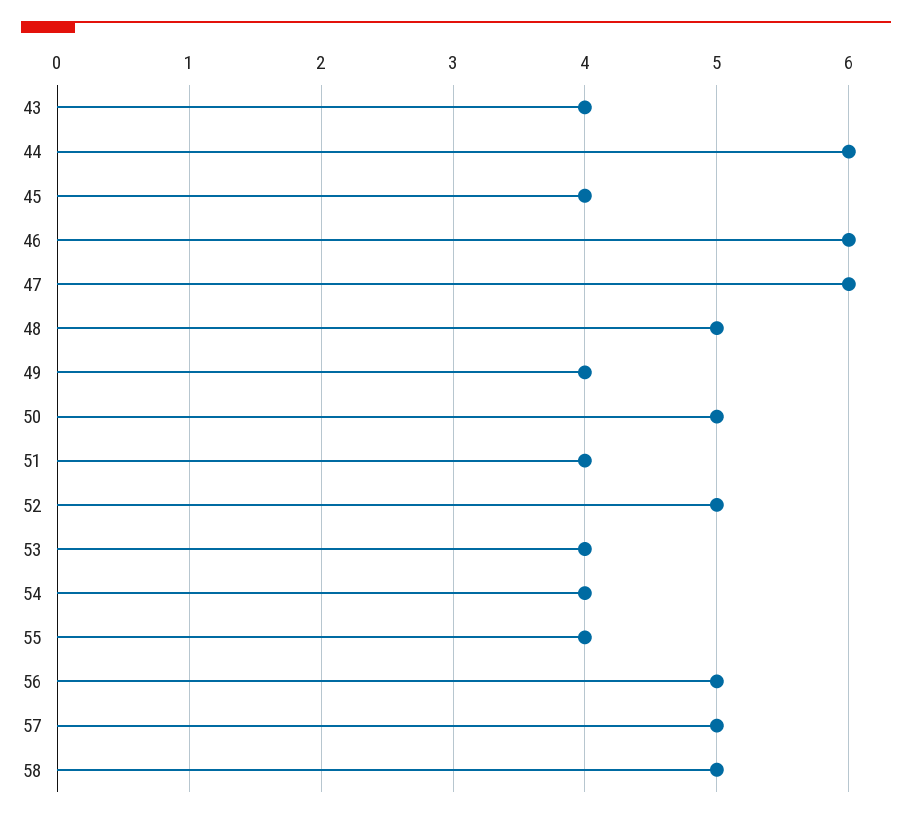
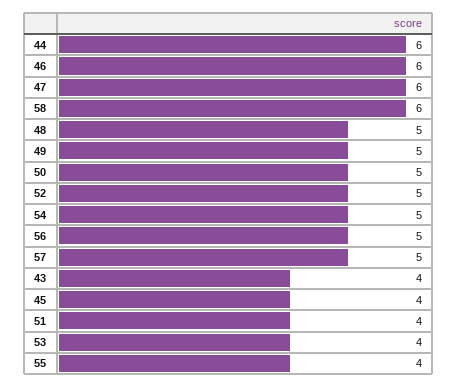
49: 4 -> 5
54: 4 -> 5
58: 5 -> 6

